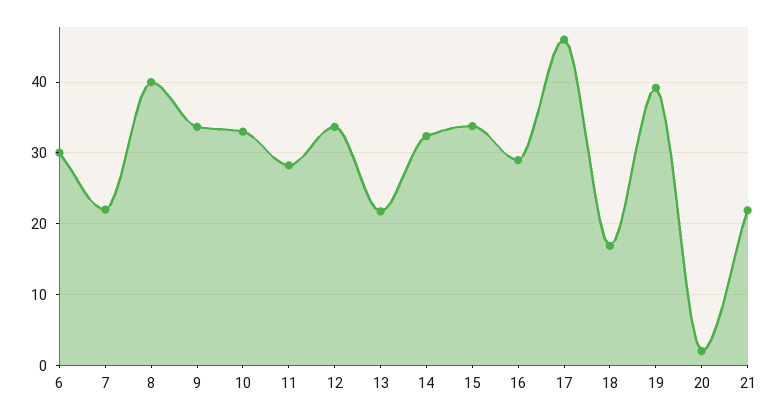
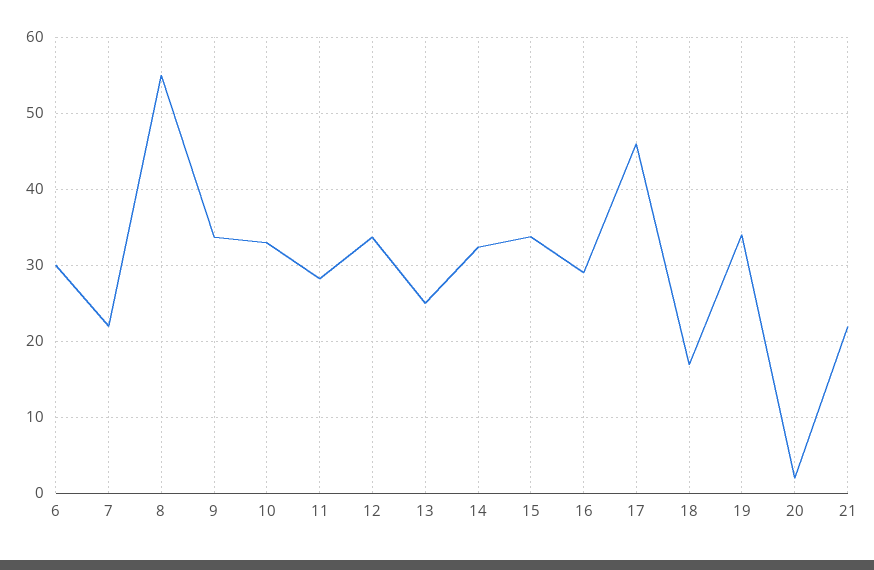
8: 40 -> 55
13: 22 -> 25
19: 39 -> 34

